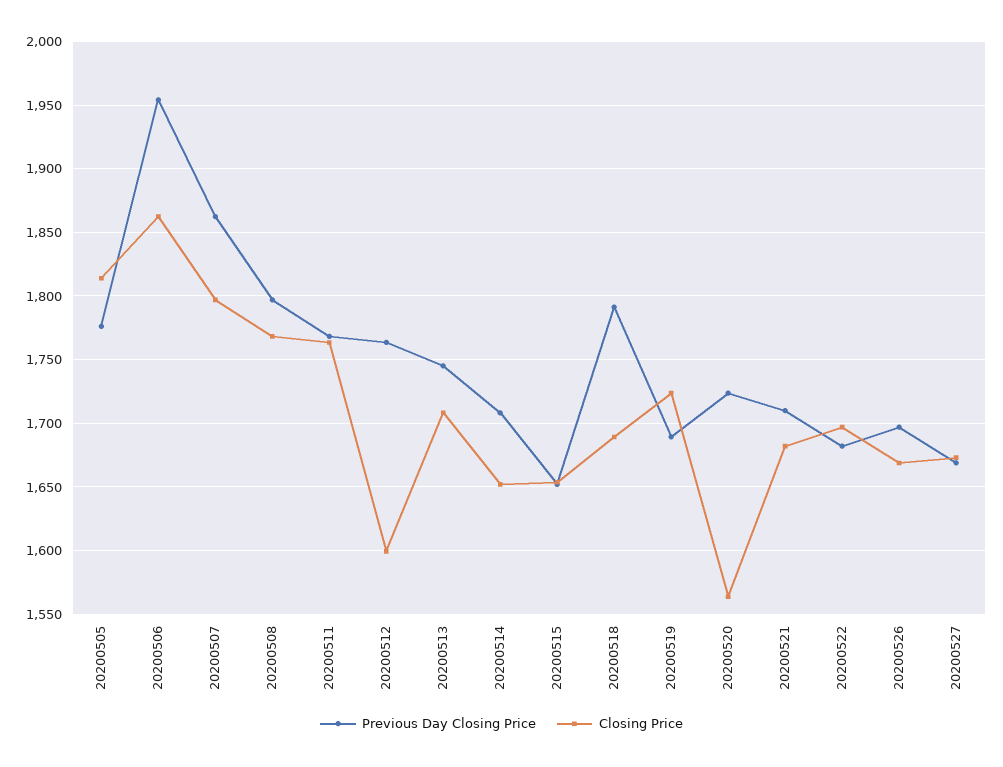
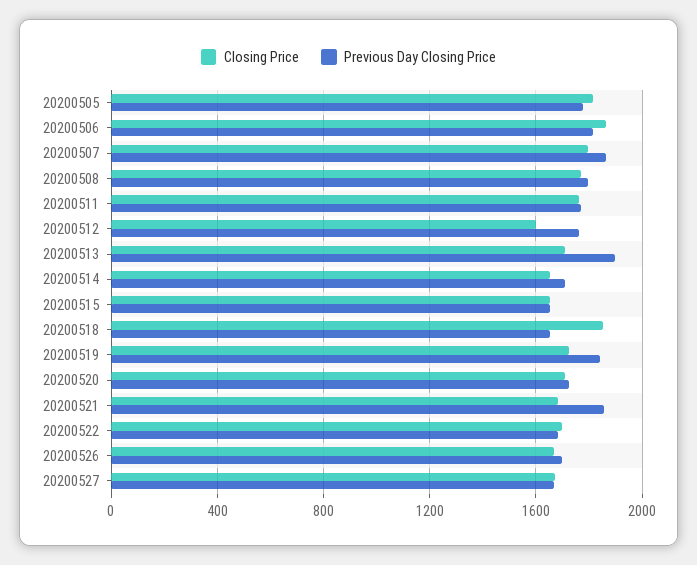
Previous Day Closing Price, 20200506: 1955 -> 1800
Previous Day Closing Price, 20200513: 1745 -> 1900
Previous Day Closing Price, 20200518: 1790 -> 1650
Closing Price, 20200518: 1690 -> 1850
Previous Day Closing Price, 20200519: 1690 -> 1850
Closing Price, 20200520: 1565 -> 1700
Previous Day Closing Price, 20200521: 1710 -> 1850

